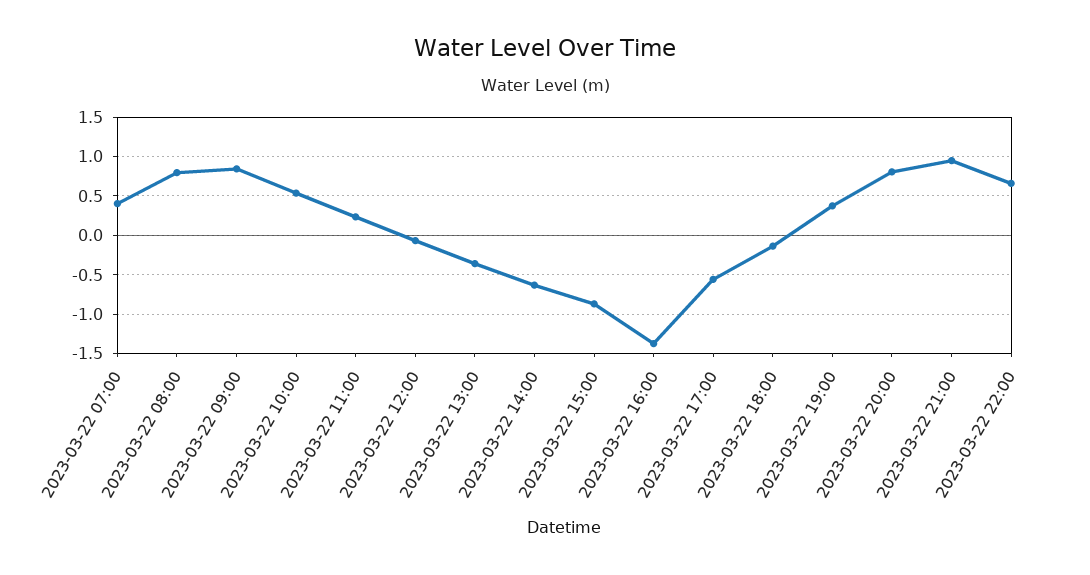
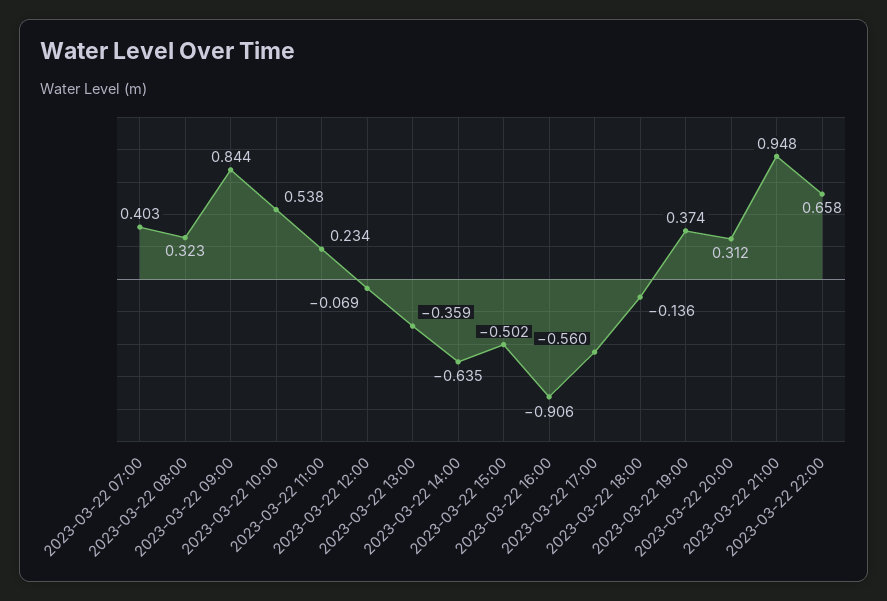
2023-03-22 08:00: 0.8 -> 0.323
2023-03-22 15:00: -0.9 -> -0.502
2023-03-22 16:00: -1.4 -> -0.906
2023-03-22 20:00: 0.8 -> 0.312

